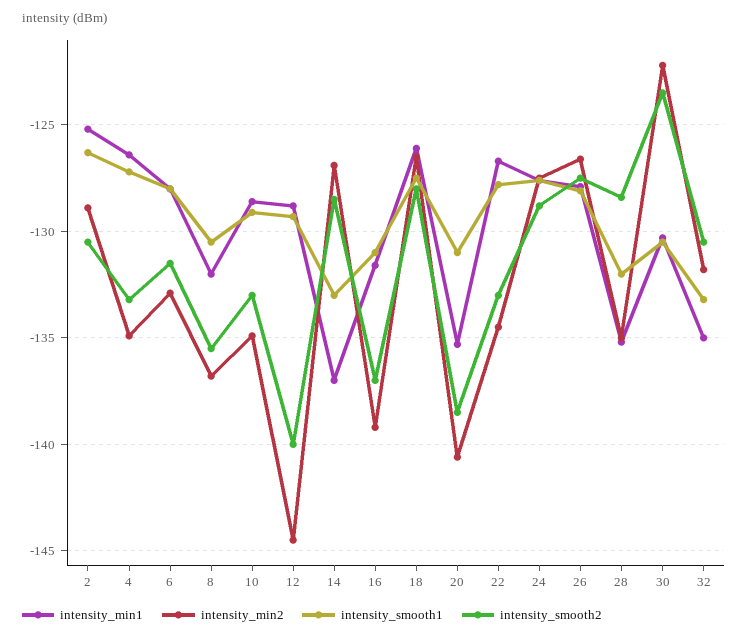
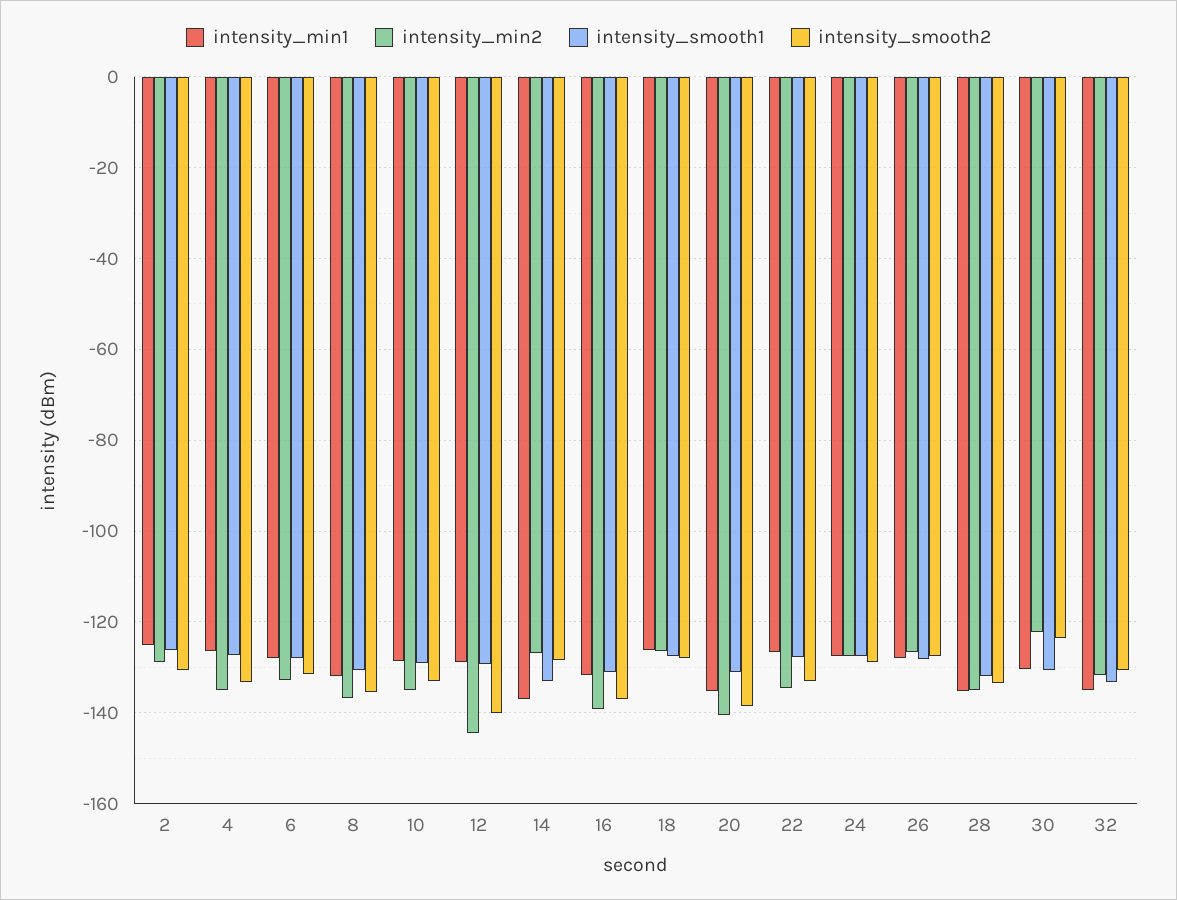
intensity_smooth2, 28: -128.5 -> -134

